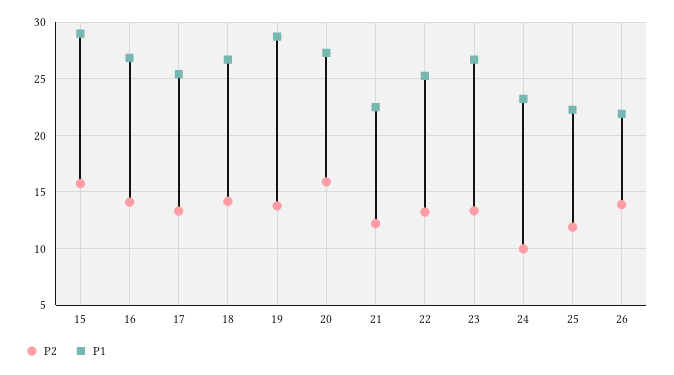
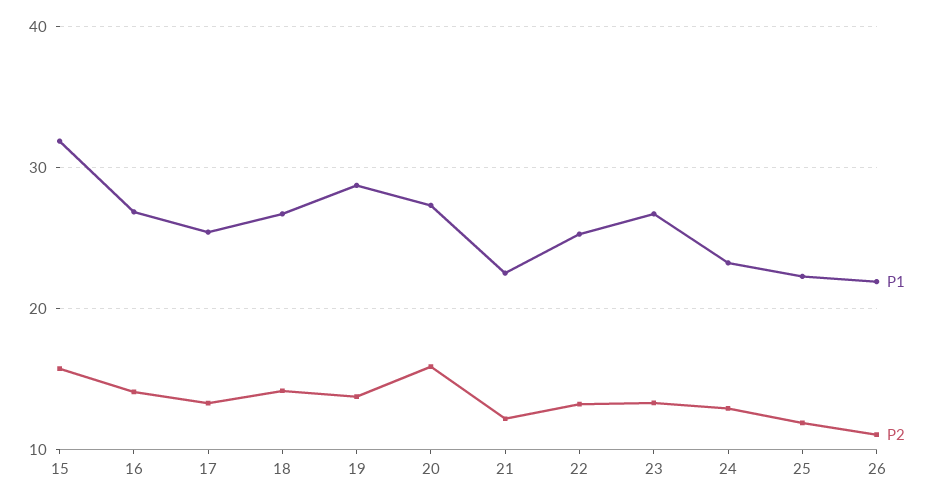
P1, 15: 29 -> 32
P2, 24: 10 -> 13
P2, 26: 14 -> 11

